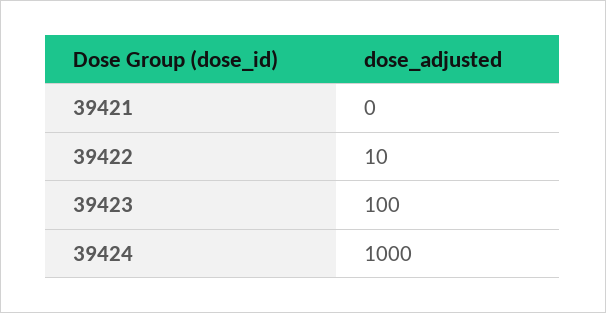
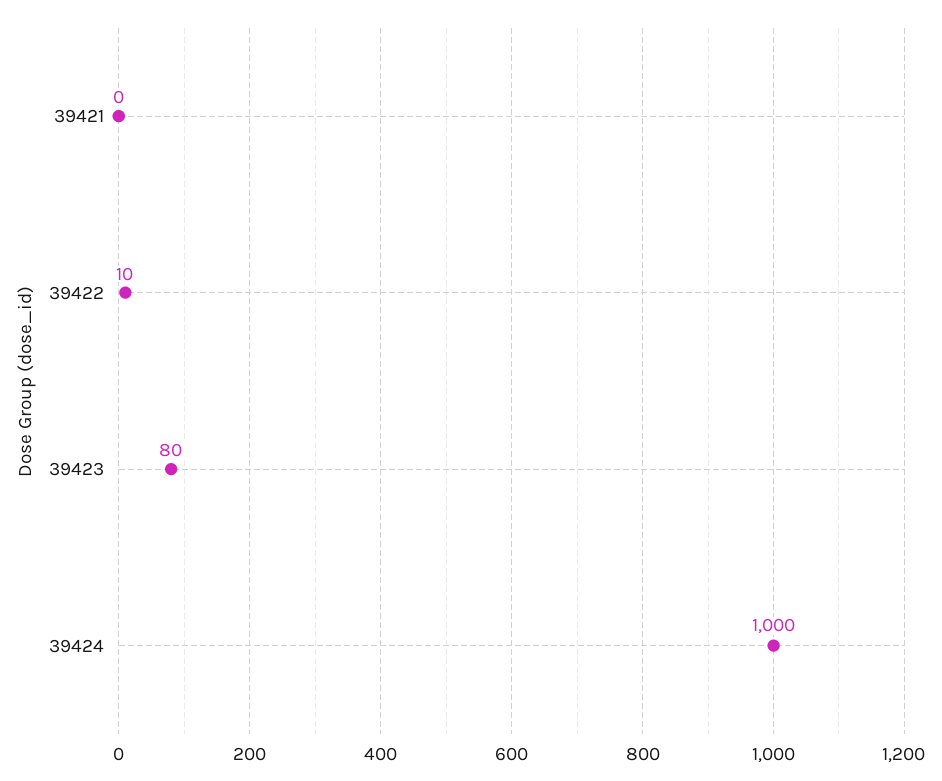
39423: 100 -> 80

